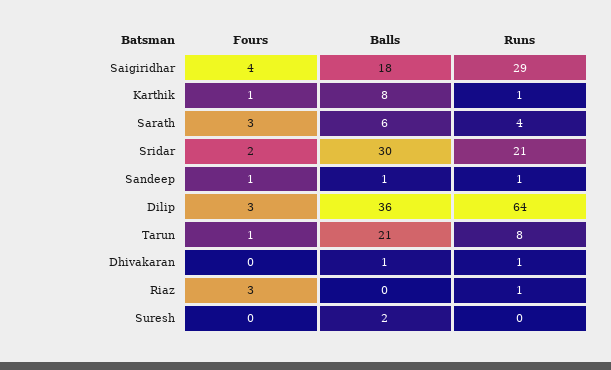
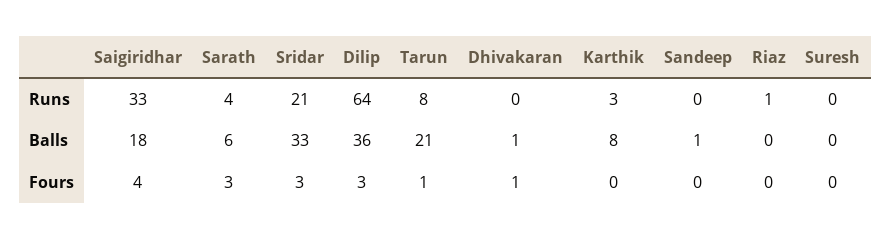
Runs, Saigiridhar: 29 -> 33
Fours, Karthik: 1 -> 0
Runs, Karthik: 1 -> 3
Fours, Sridar: 2 -> 3
Balls, Sridar: 30 -> 33
Fours, Sandeep: 1 -> 0
Runs, Sandeep: 1 -> 0
Fours, Dhivakaran: 0 -> 1
Runs, Dhivakaran: 1 -> 0
Fours, Riaz: 3 -> 0
Balls, Suresh: 2 -> 0

